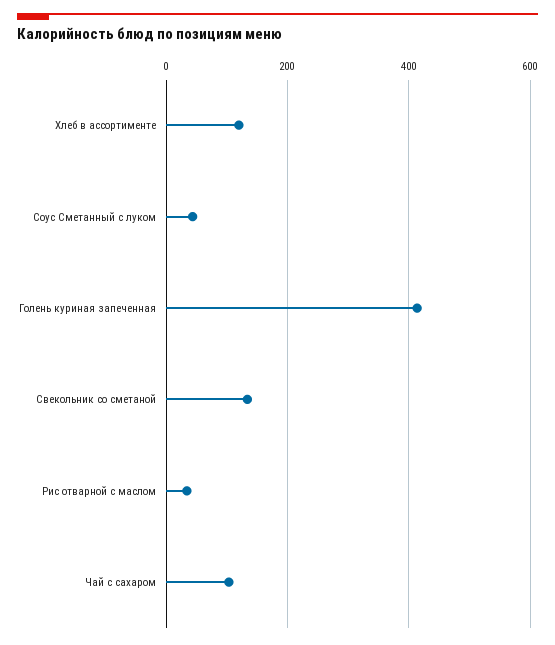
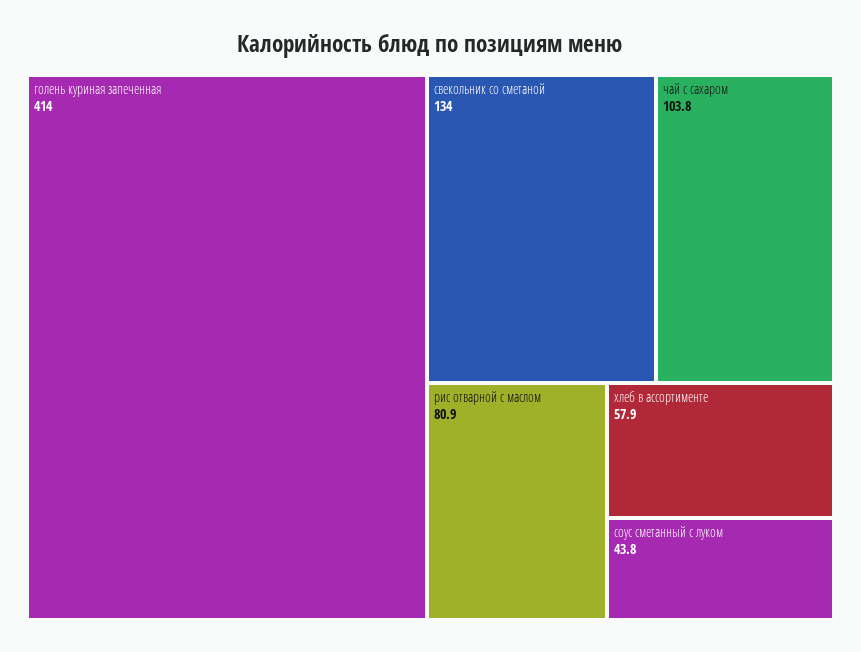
Хлеб в ассортименте: 120 -> 57.9
Рис отварной с маслом: 40 -> 80.9

